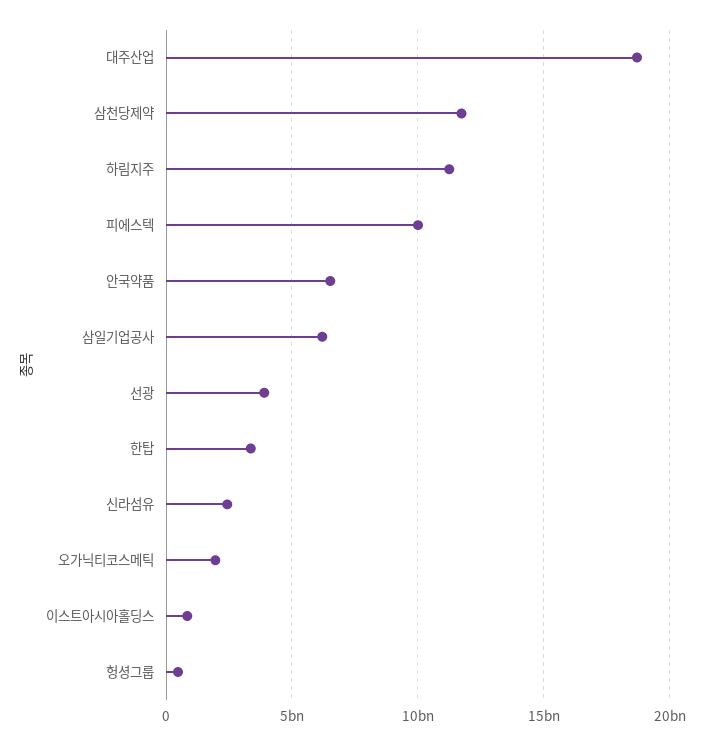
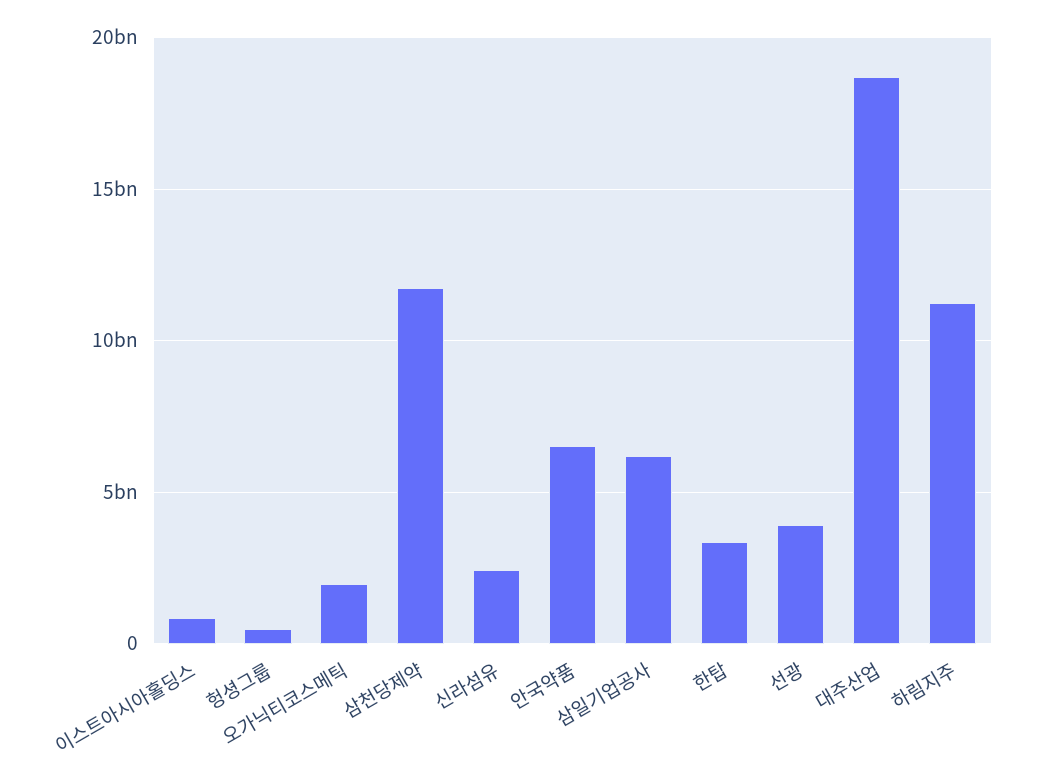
피에스텍: 10000000000 -> none

